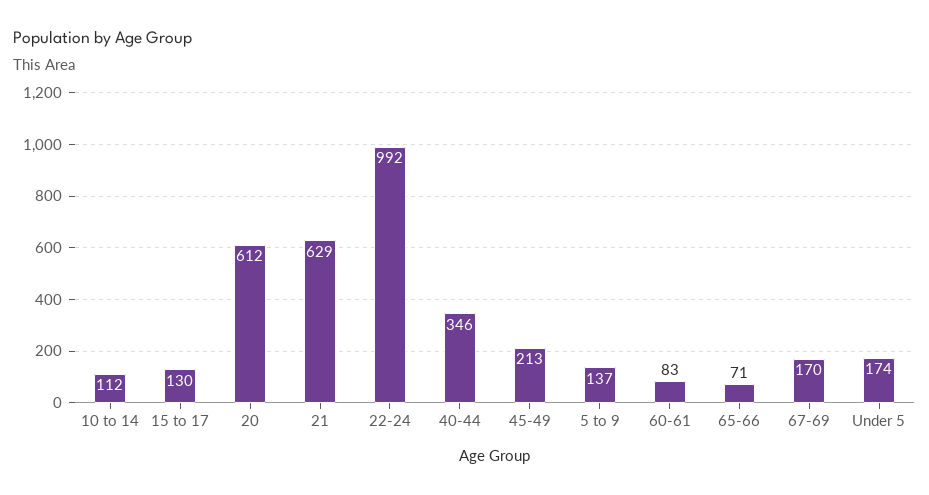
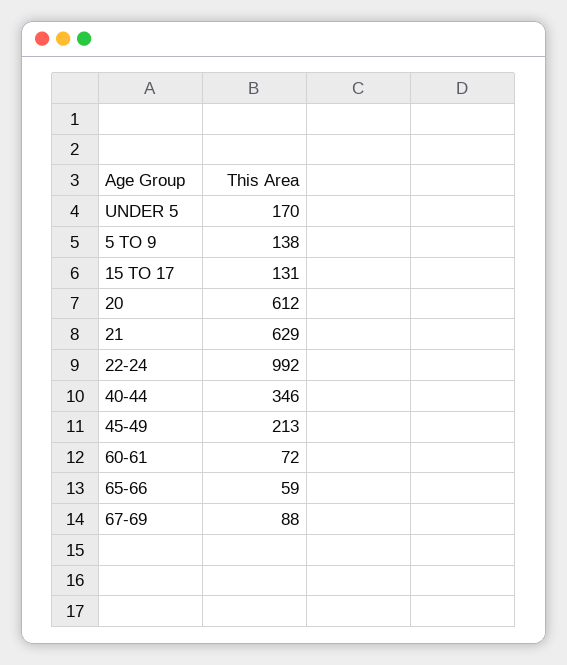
10 to 14: 112 -> none
15 to 17: 130 -> 131
5 to 9: 137 -> 138
60-61: 83 -> 72
65-66: 71 -> 59
67-69: 170 -> 88
Under 5: 174 -> 170

